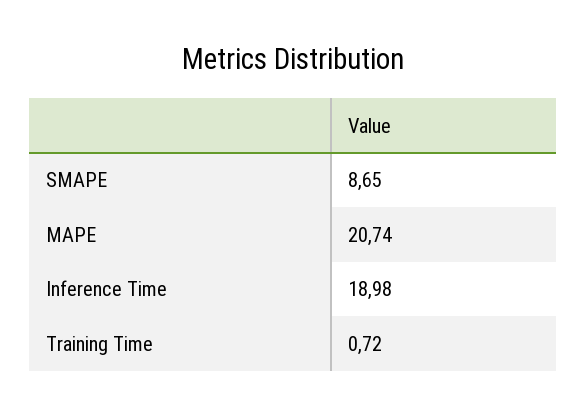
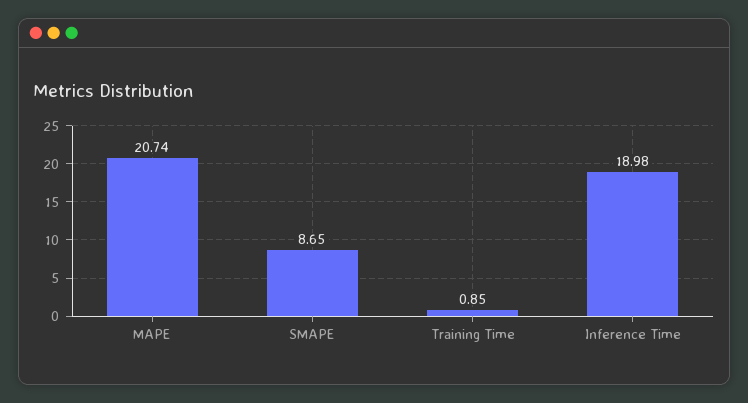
Training Time: 0.72 -> 0.85

